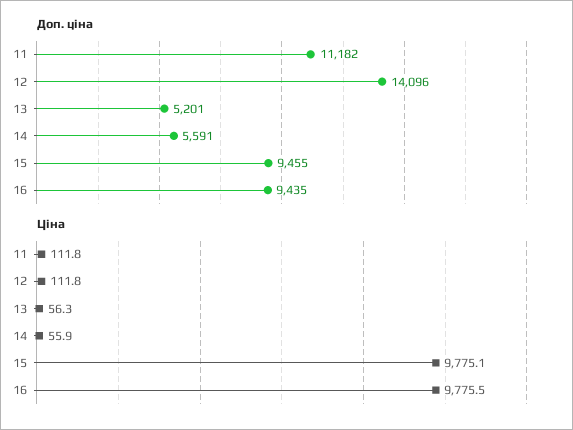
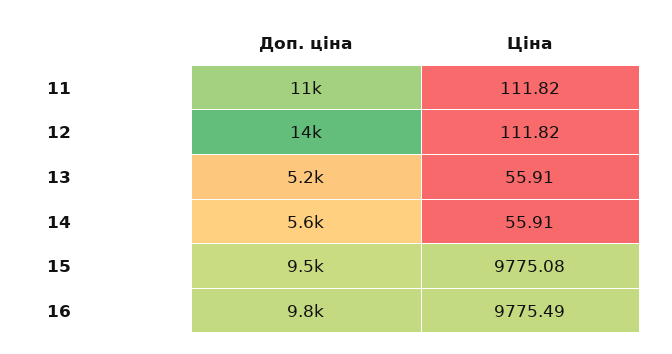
Доп. ціна, 16: 9435 -> 9800
Ціна, 13: 56.3 -> 55.91

